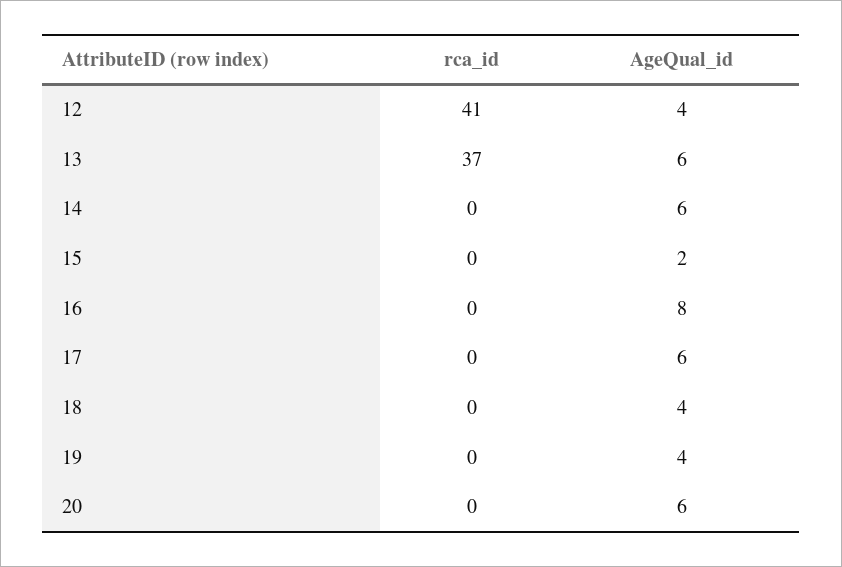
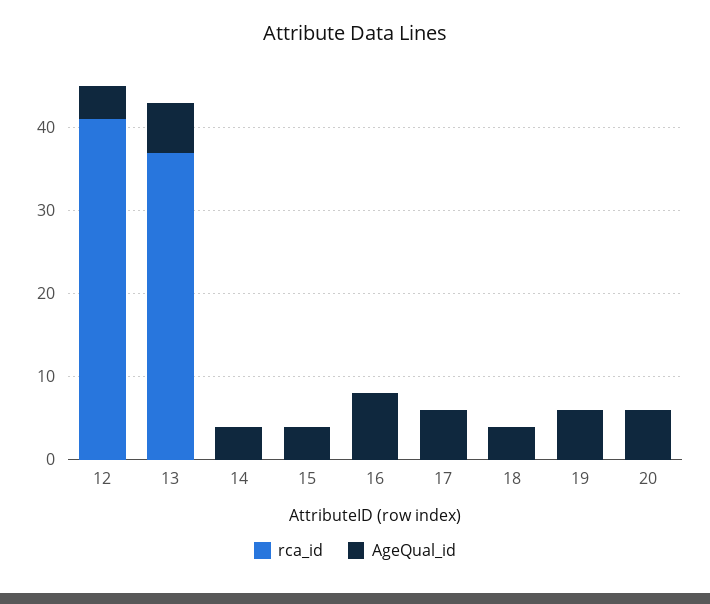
AgeQual_id, 14: 6 -> 4
AgeQual_id, 15: 2 -> 4
AgeQual_id, 19: 4 -> 6

